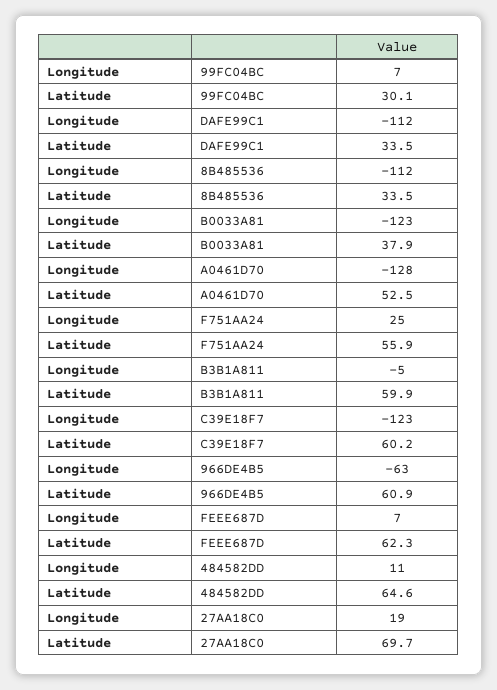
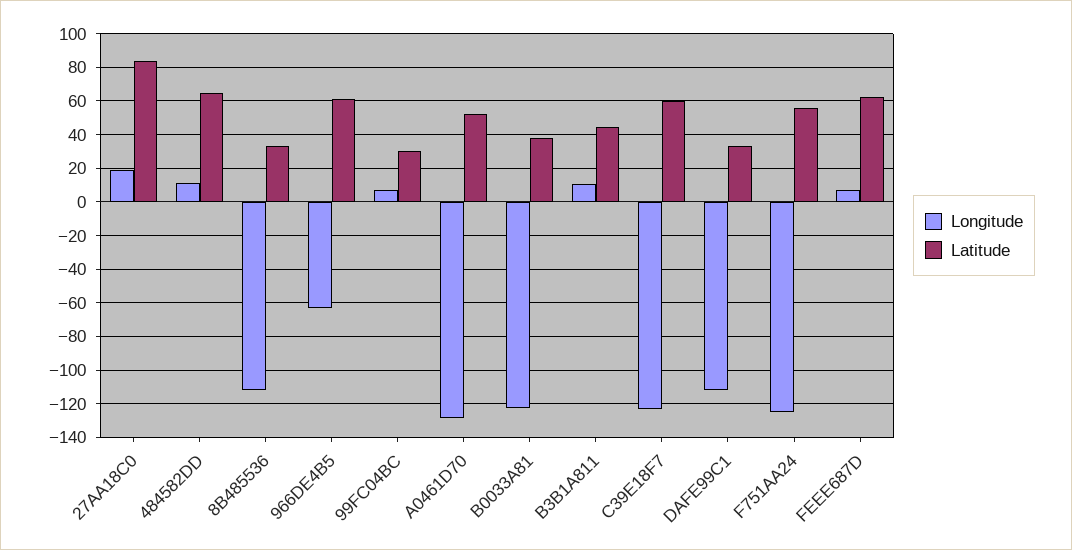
Longitude, F751AA24: 25 -> -125
Longitude, B3B1A811: -5 -> 10
Latitude, B3B1A811: 59.9 -> 45
Latitude, 27AA18C0: 69.7 -> 85

